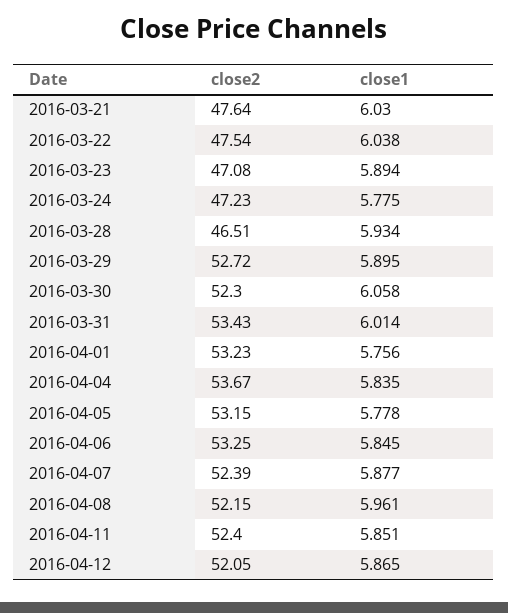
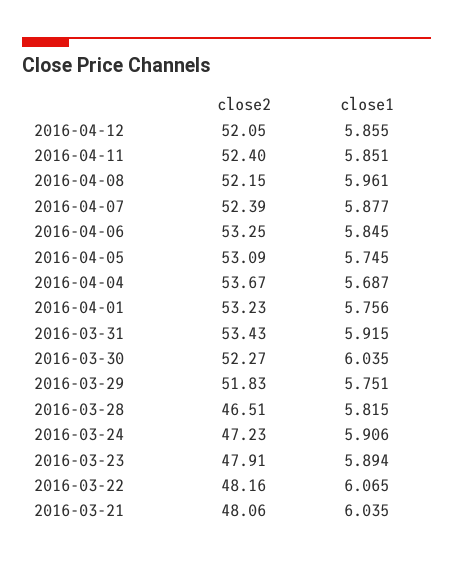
close2, 2016-03-21: 47.64 -> 48.06
close1, 2016-03-21: 6.03 -> 6.035
close2, 2016-03-22: 47.54 -> 48.16
close1, 2016-03-22: 6.038 -> 6.065
close2, 2016-03-23: 47.08 -> 47.91
close1, 2016-03-24: 5.775 -> 5.906
close1, 2016-03-28: 5.934 -> 5.815
close2, 2016-03-29: 52.72 -> 51.83
close1, 2016-03-29: 5.895 -> 5.751
close2, 2016-03-30: 52.3 -> 52.27
close1, 2016-03-30: 6.058 -> 6.035
close1, 2016-03-31: 6.014 -> 5.915
close1, 2016-04-04: 5.835 -> 5.687
close2, 2016-04-05: 53.15 -> 53.09
close1, 2016-04-05: 5.778 -> 5.745
close1, 2016-04-12: 5.865 -> 5.855

